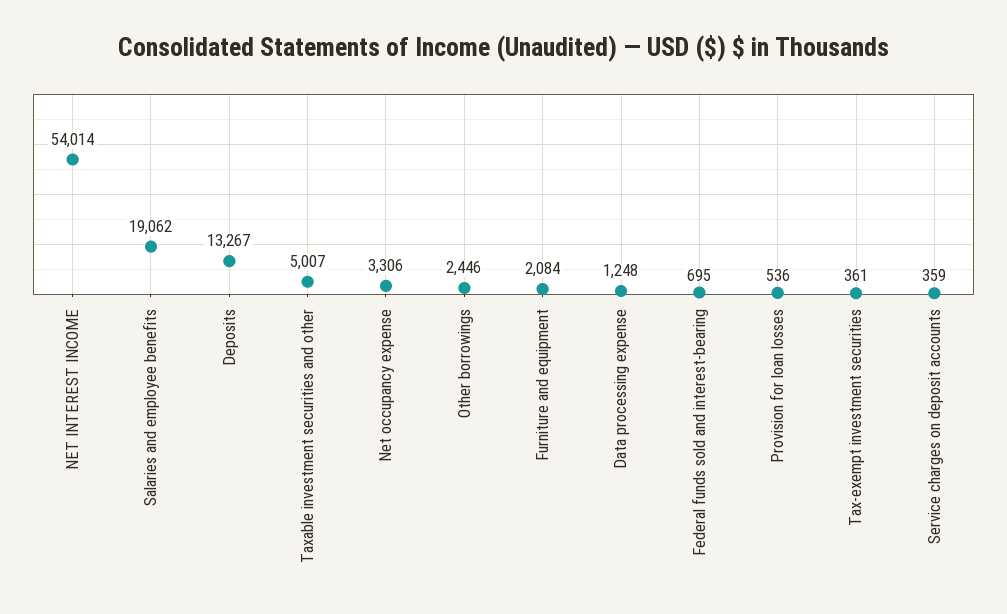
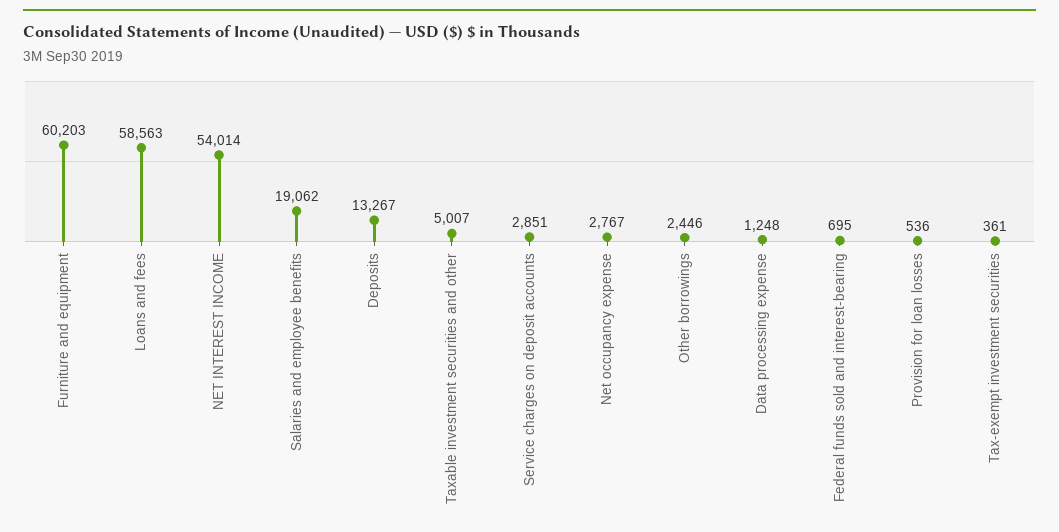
Net occupancy expense: 3306 -> 2767
Furniture and equipment: 2084 -> 60203
Service charges on deposit accounts: 359 -> 2851
Loans and fees: none -> 58563

